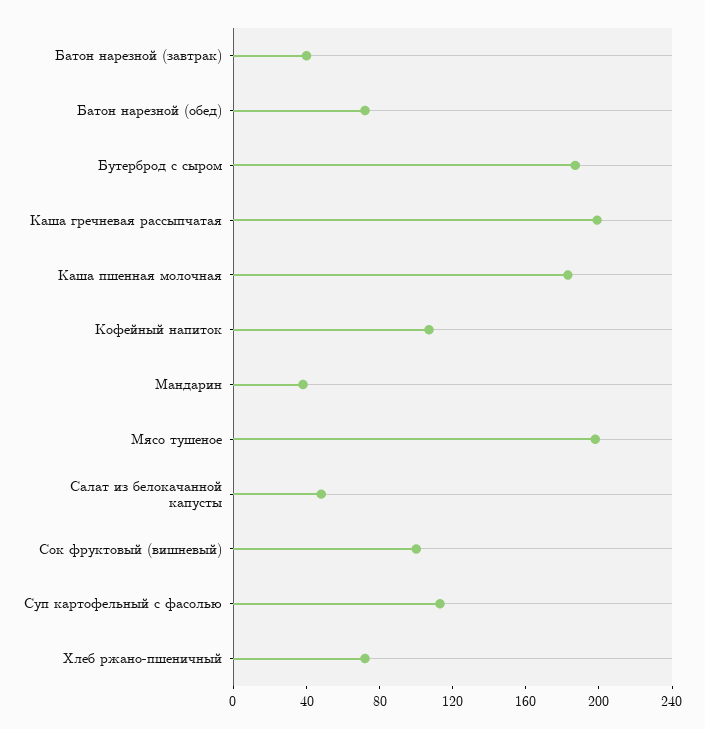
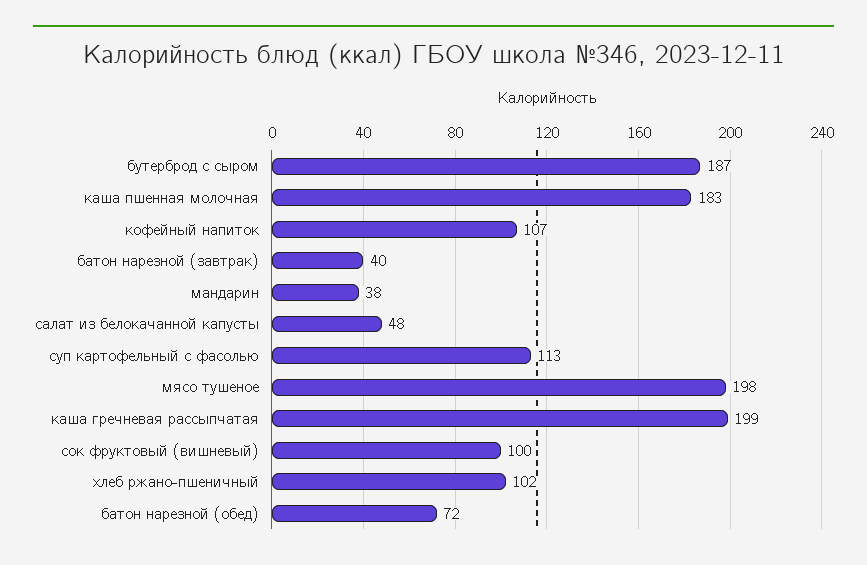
Хлеб ржано-пшеничный: 70 -> 102

